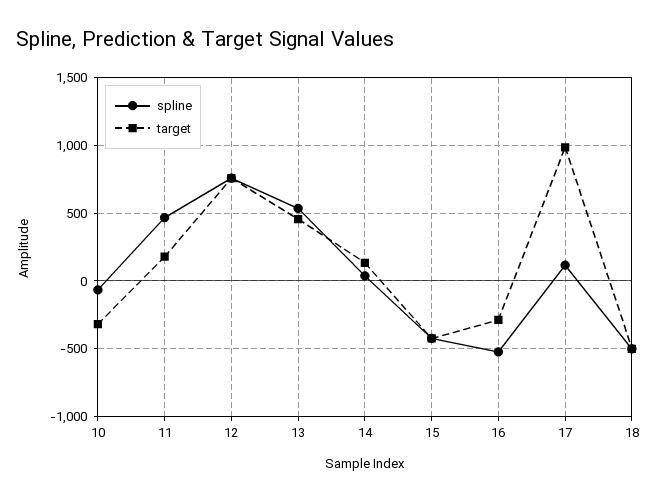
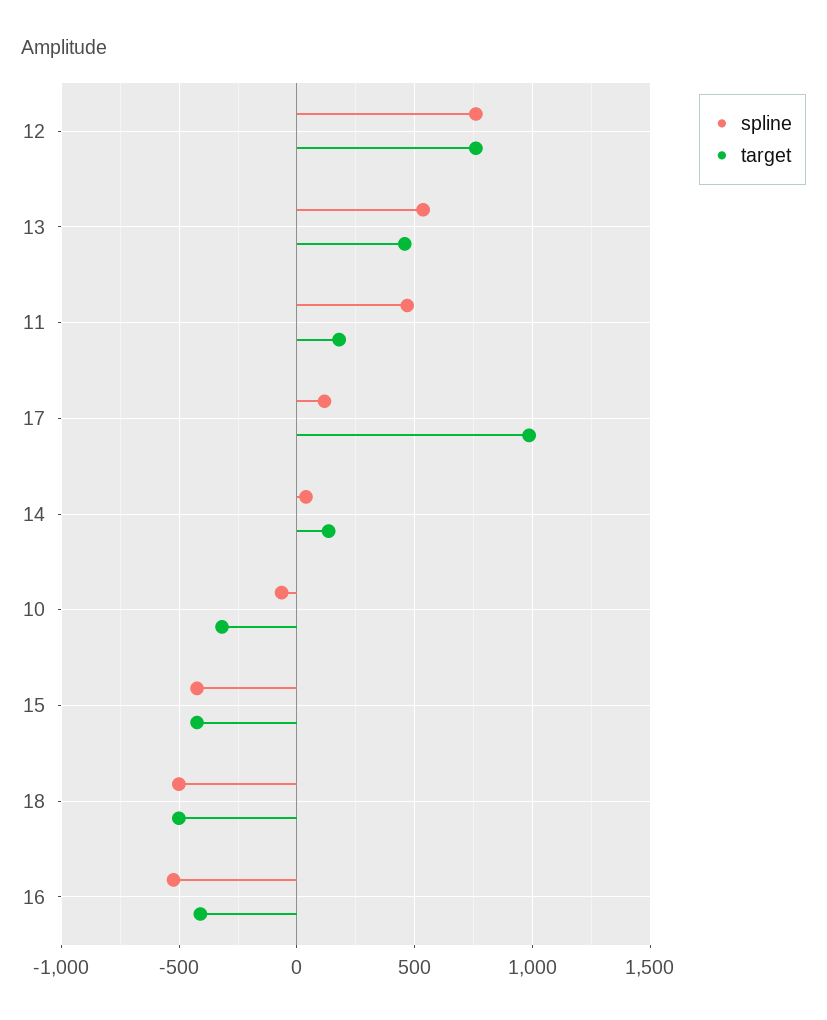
target, 16: -300 -> -400

